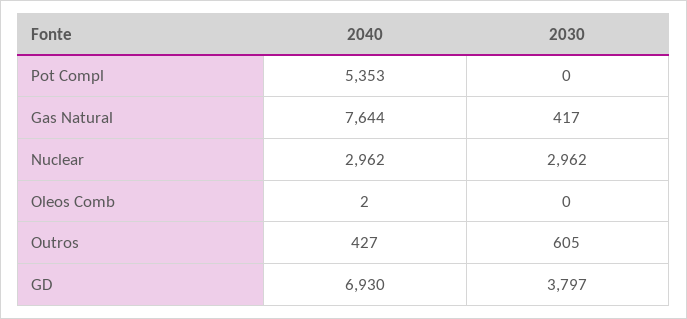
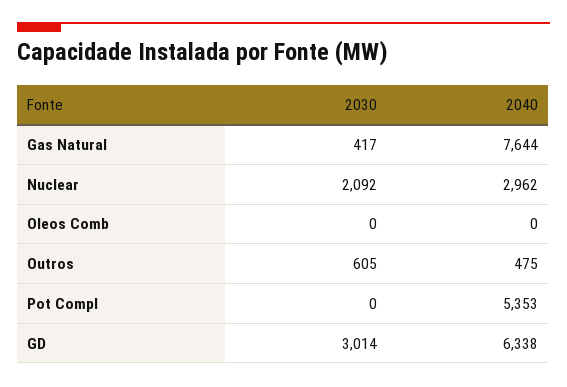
2030, Nuclear: 2962 -> 2092
2040, Oleos Comb: 2 -> 0
2040, Outros: 427 -> 475
2040, GD: 6930 -> 6338
2030, GD: 3797 -> 3014

